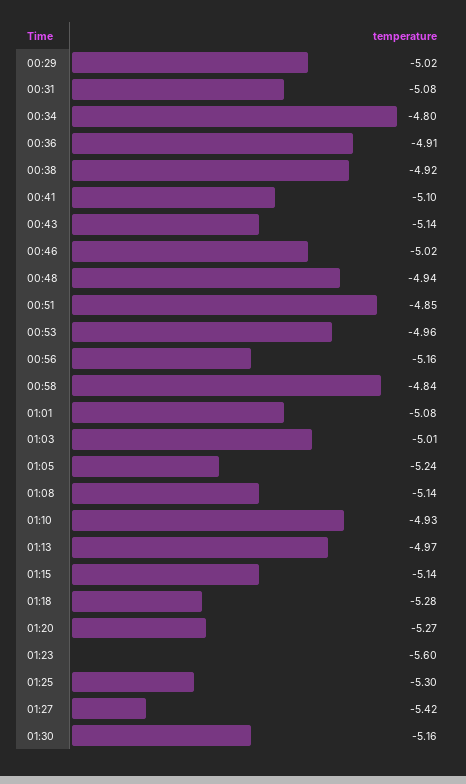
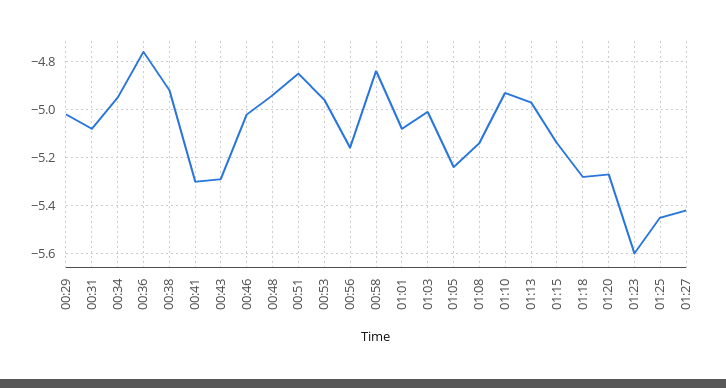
00:34: -4.8 -> -4.95
00:36: -4.91 -> -4.75
00:41: -5.1 -> -5.3
00:43: -5.14 -> -5.3
01:25: -5.3 -> -5.45
01:30: -5.16 -> none

